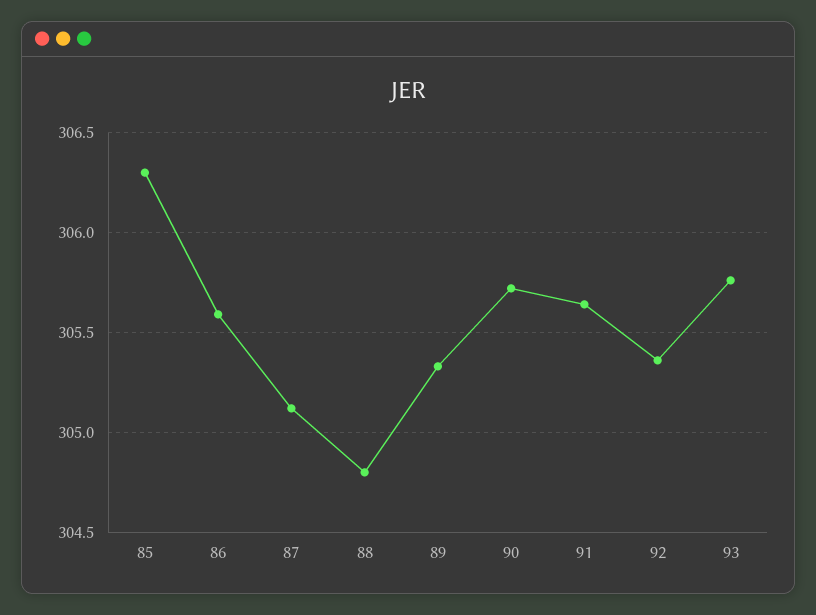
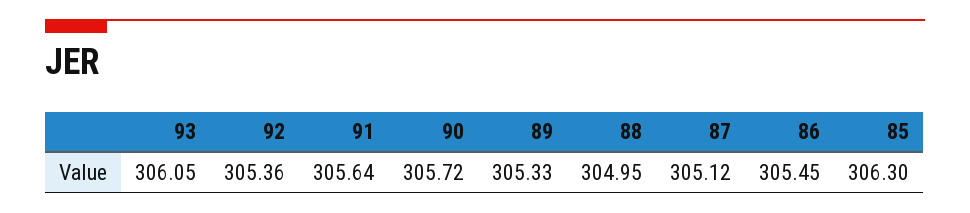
86: 305.6 -> 305.45
88: 304.8 -> 304.95
93: 305.75 -> 306.05

